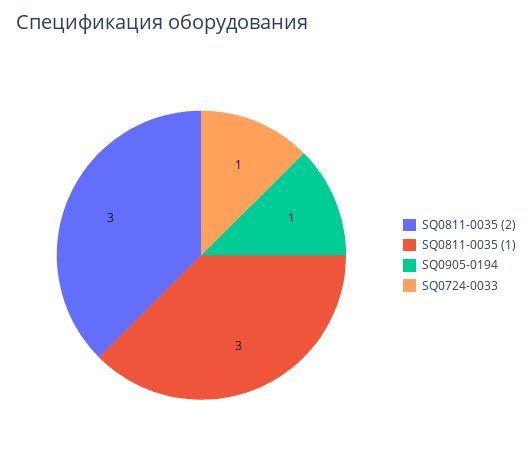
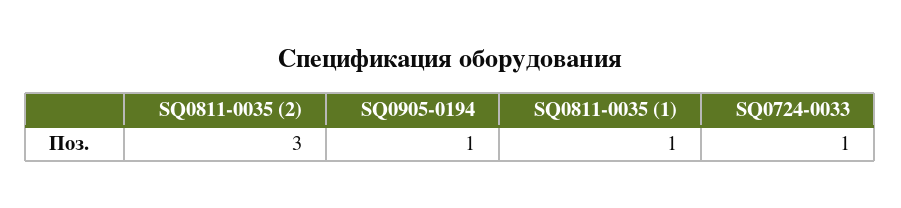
SQ0811-0035 (1): 3 -> 1

